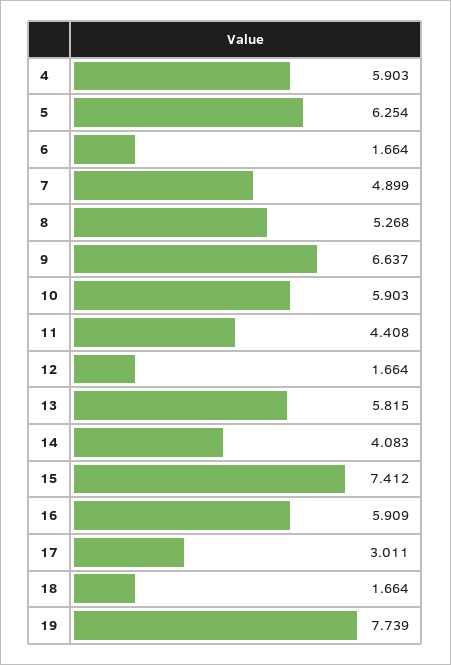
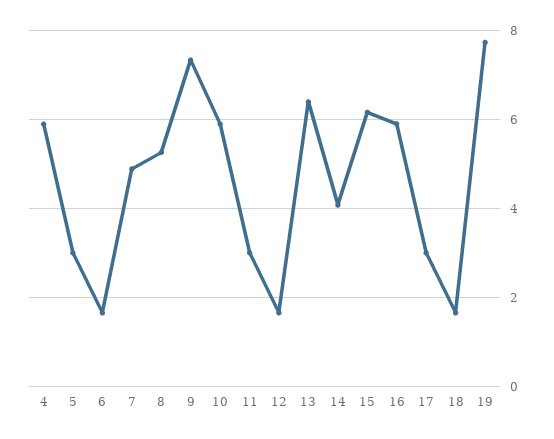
5: 6.254 -> 3
9: 6.637 -> 7.4
11: 4.408 -> 3
13: 5.815 -> 6.4
15: 7.412 -> 6.2

